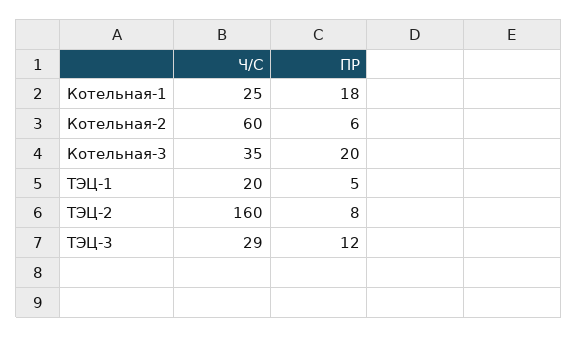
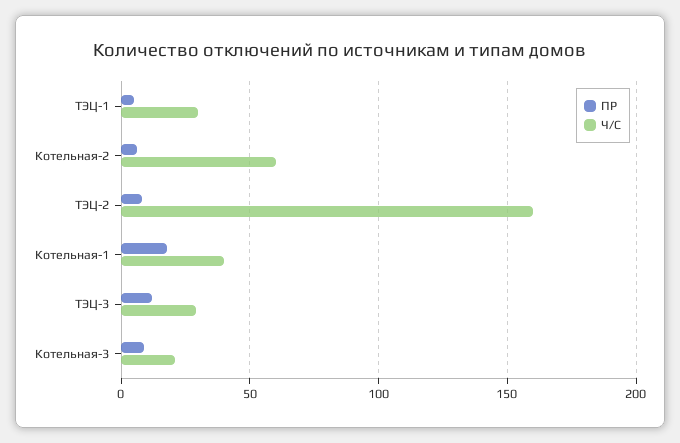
Ч/С, Котельная-1: 25 -> 40
Ч/С, Котельная-3: 35 -> 20
ПР, Котельная-3: 20 -> 10
Ч/С, ТЭЦ-1: 20 -> 30

